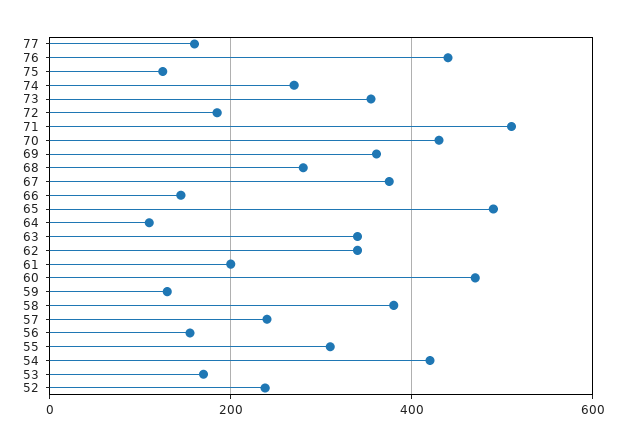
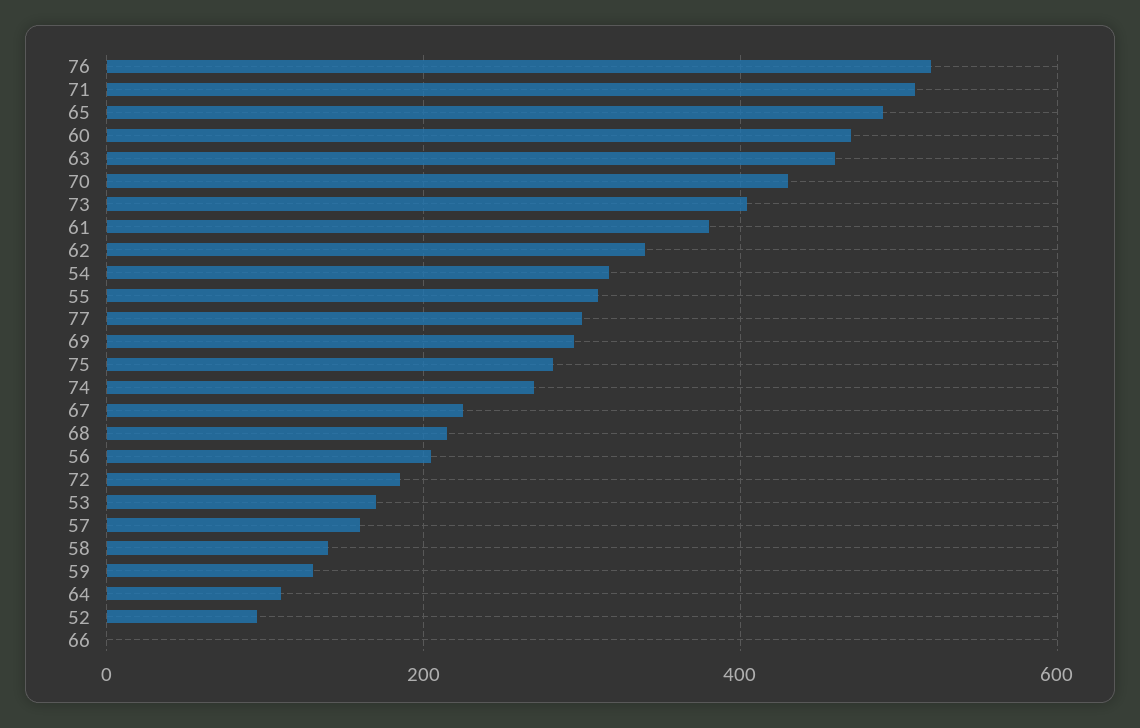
77: 160 -> 300
76: 440 -> 520
75: 120 -> 280
73: 360 -> 400
69: 360 -> 300
68: 280 -> 220
67: 380 -> 220
66: 140 -> 0
63: 340 -> 460
61: 200 -> 380
58: 380 -> 140
57: 240 -> 160
56: 160 -> 200
54: 420 -> 320
52: 240 -> 100

